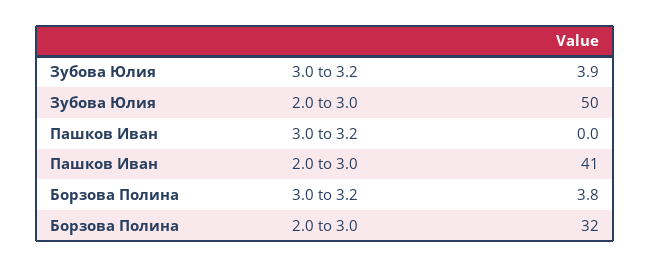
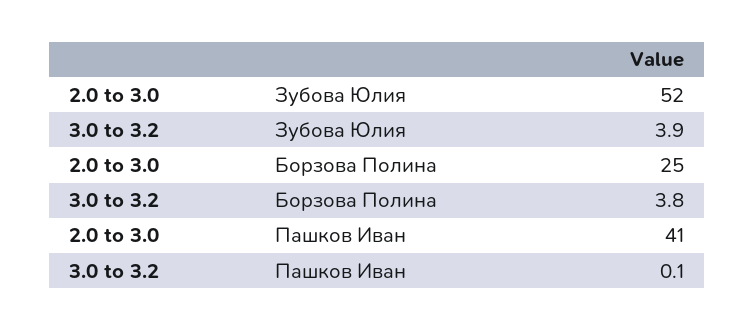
Зубова Юлия, 2.0 to 3.0: 50 -> 52
Пашков Иван, 3.0 to 3.2: 0 -> 0.1
Борзова Полина, 2.0 to 3.0: 32 -> 25

